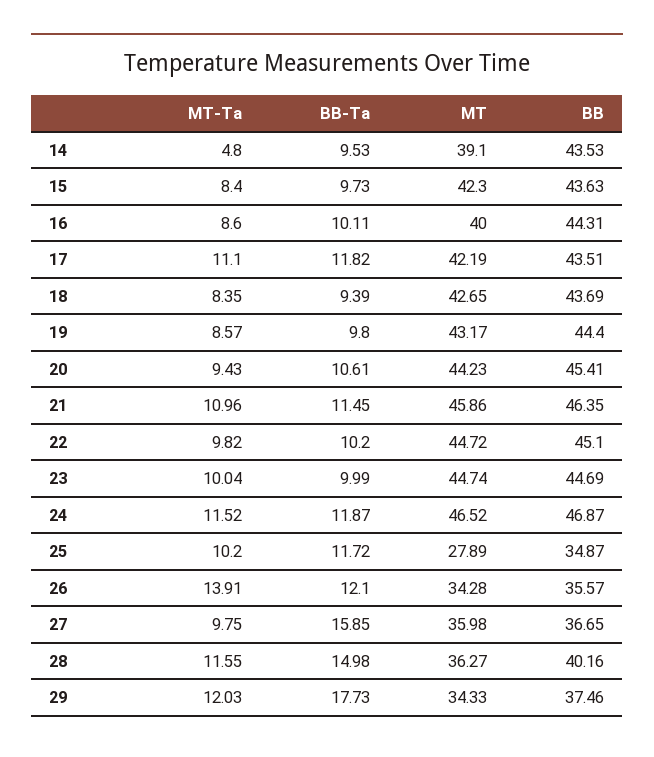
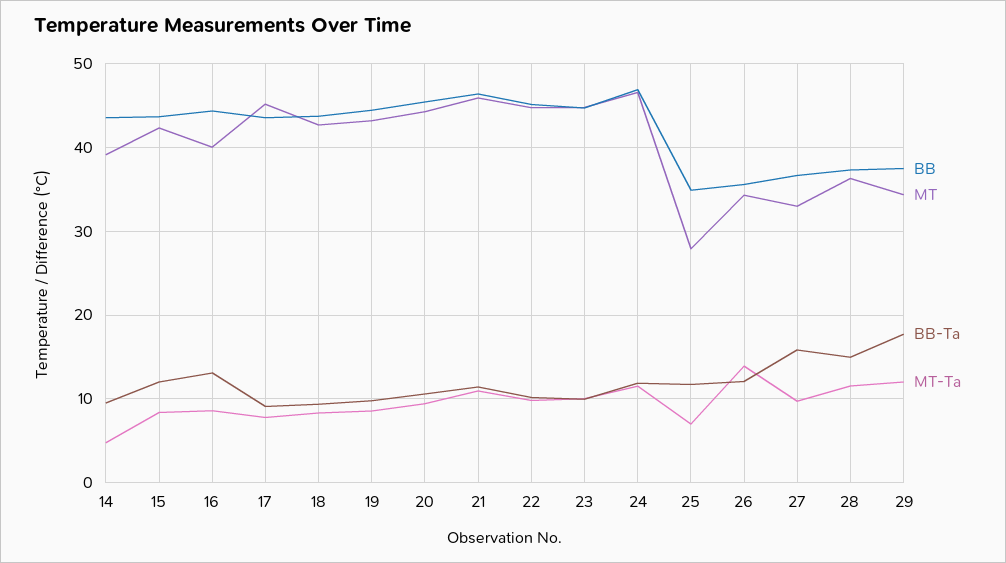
BB-Ta, 15: 9.73 -> 12
BB-Ta, 16: 10.11 -> 13
MT-Ta, 17: 11.1 -> 8
BB-Ta, 17: 11.82 -> 9
MT, 17: 42.19 -> 45
MT-Ta, 25: 10.2 -> 7
MT, 27: 35.98 -> 33
BB, 28: 40.16 -> 37

